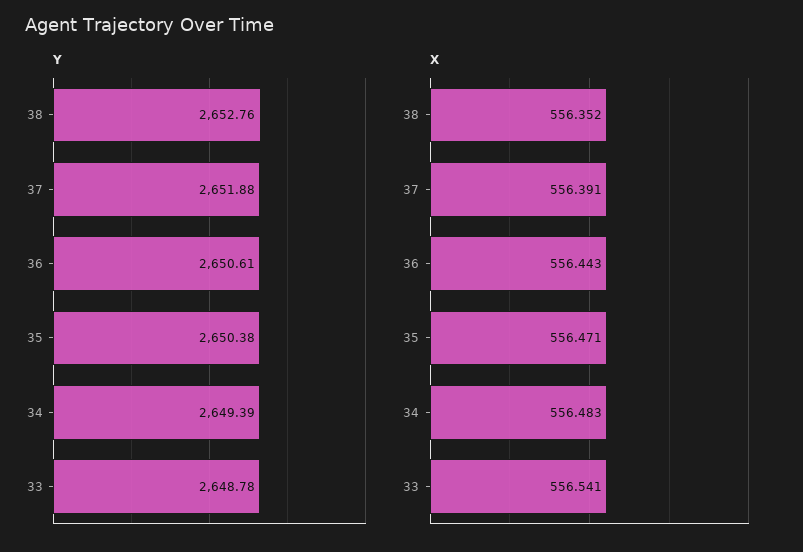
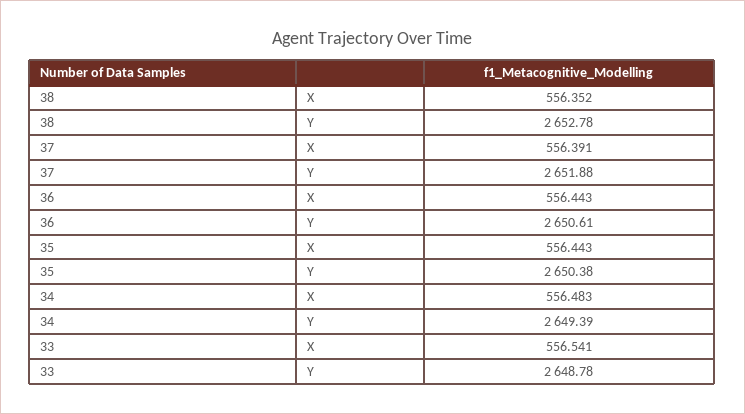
Y, 38: 2652.76 -> 2652.78
X, 35: 556.471 -> 556.443

